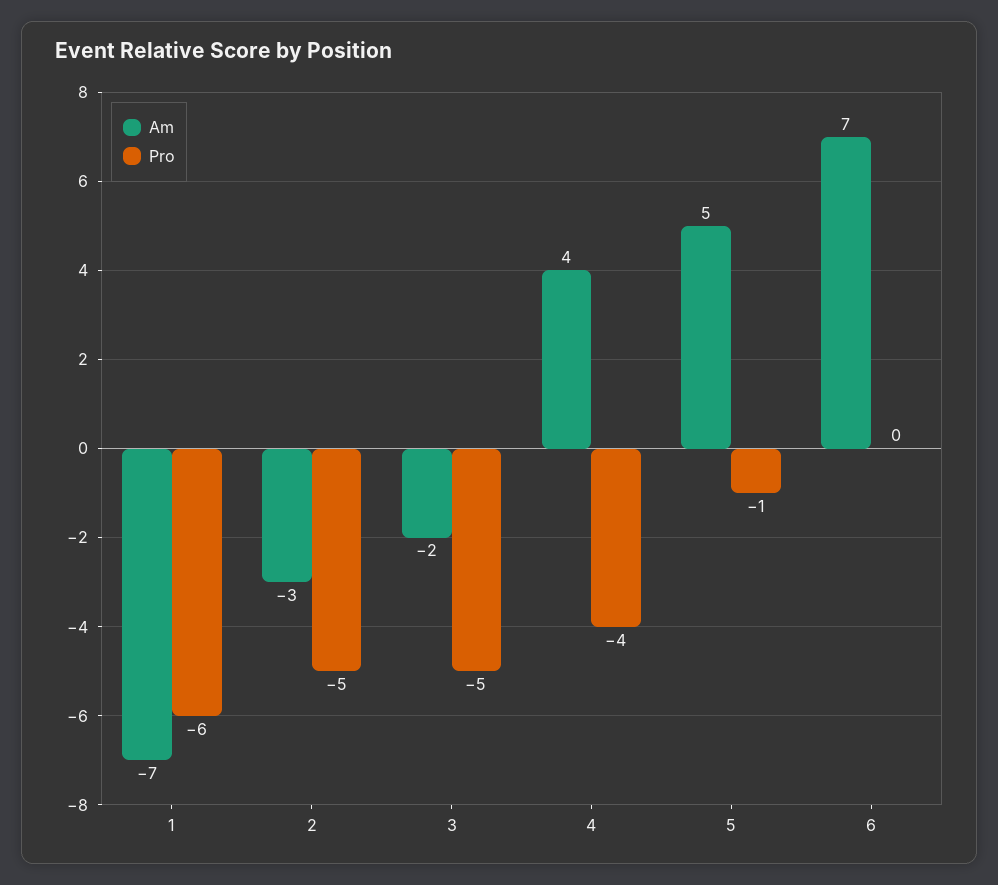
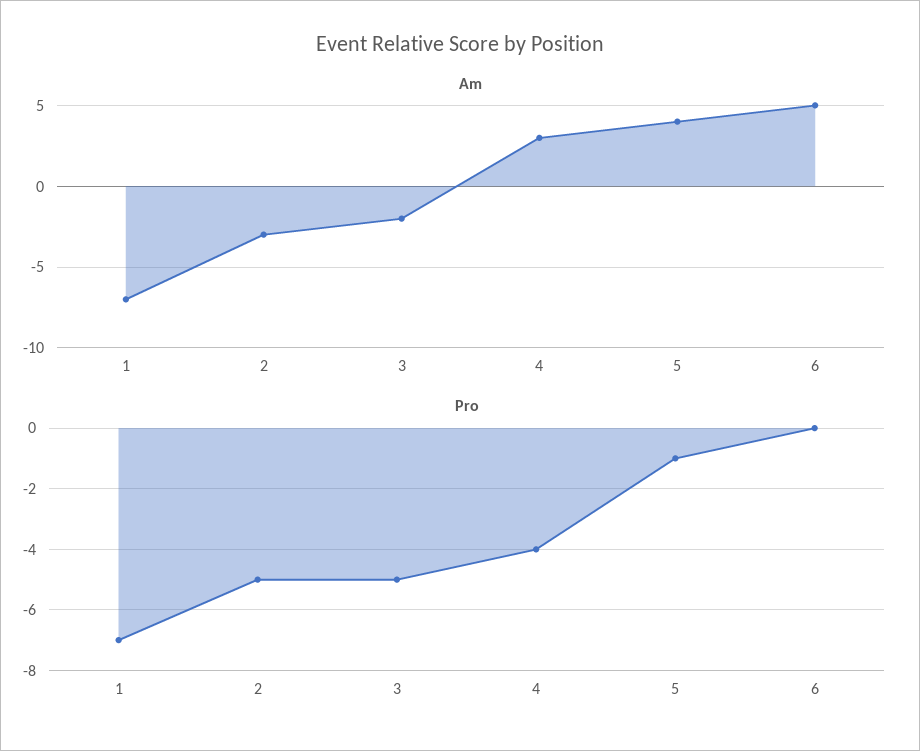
Pro, 1: -6 -> -7
Am, 4: 4 -> 3
Am, 5: 5 -> 4
Am, 6: 7 -> 5

